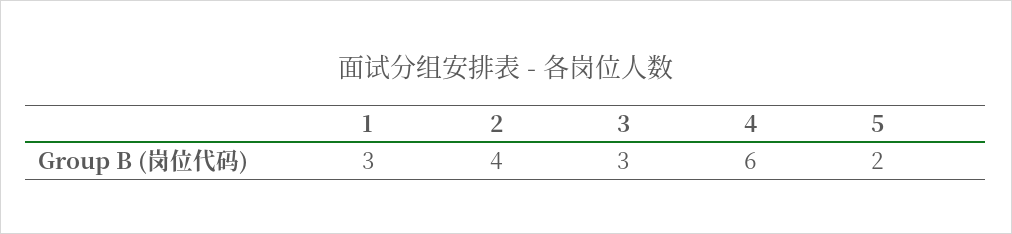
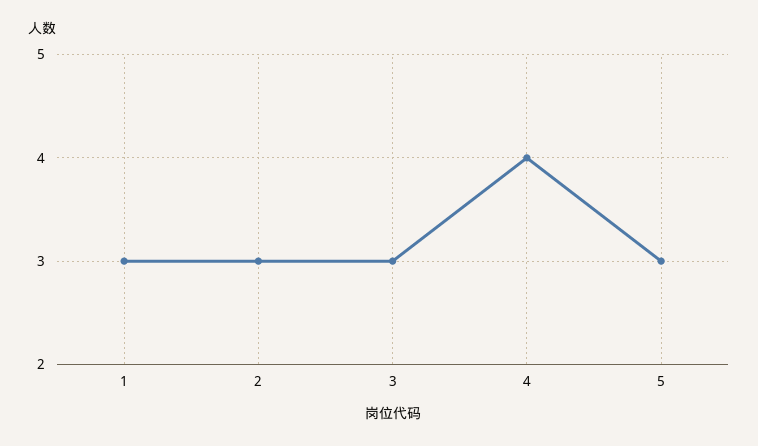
2: 4 -> 3
4: 6 -> 4
5: 2 -> 3

